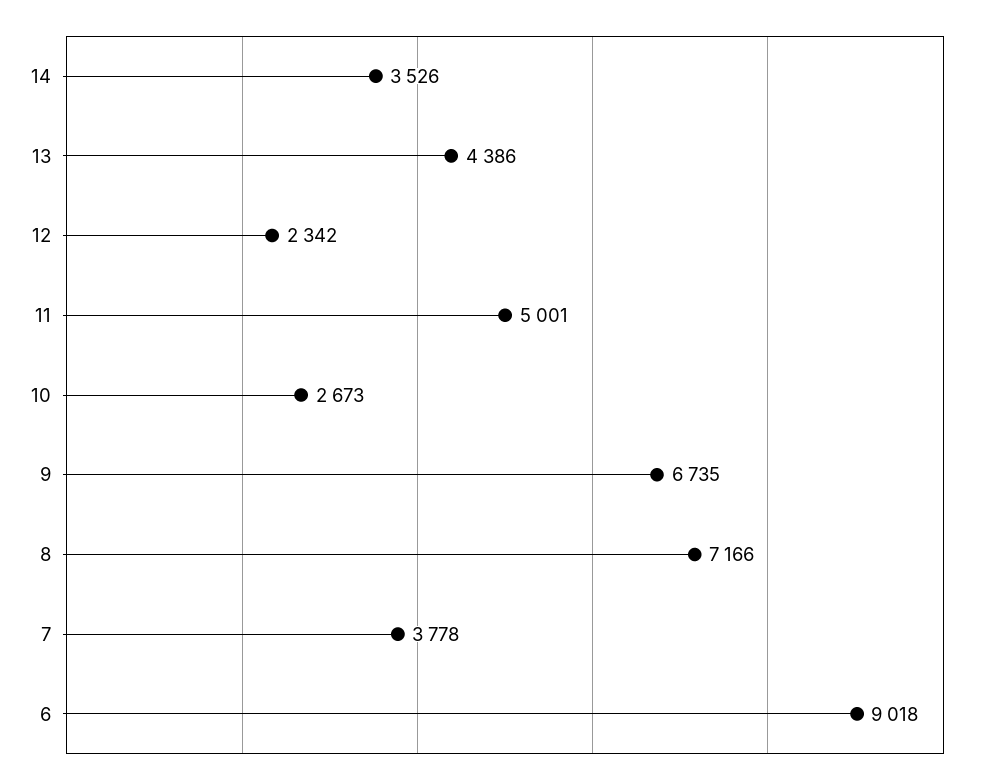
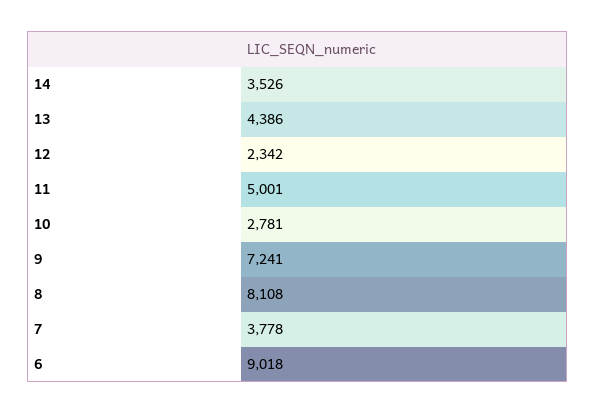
10: 2673 -> 2781
9: 6735 -> 7241
8: 7166 -> 8108

